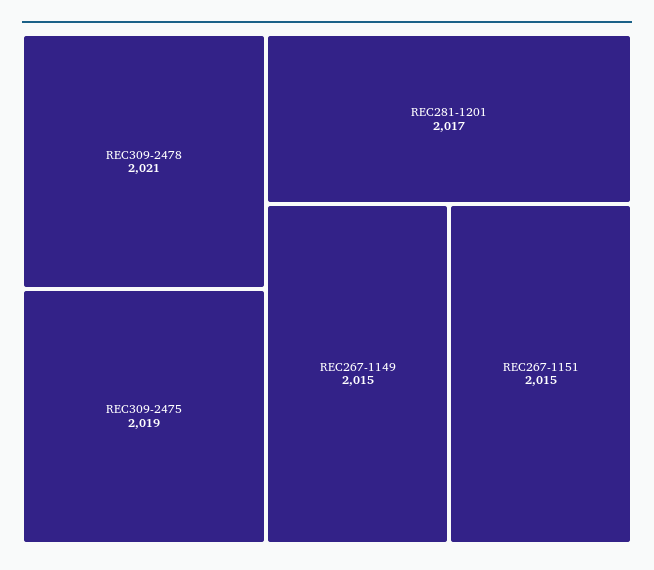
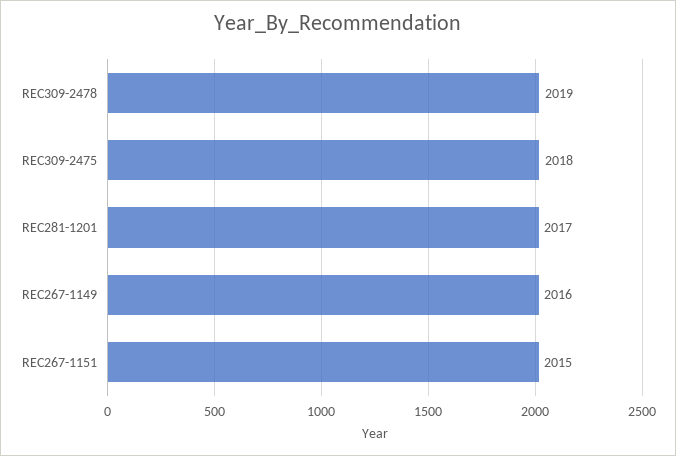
REC309-2478: 2021 -> 2019
REC309-2475: 2019 -> 2018
REC267-1149: 2015 -> 2016

